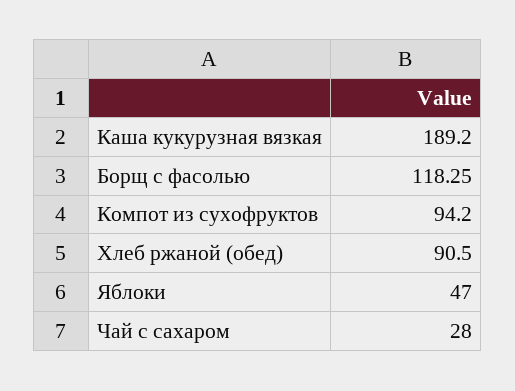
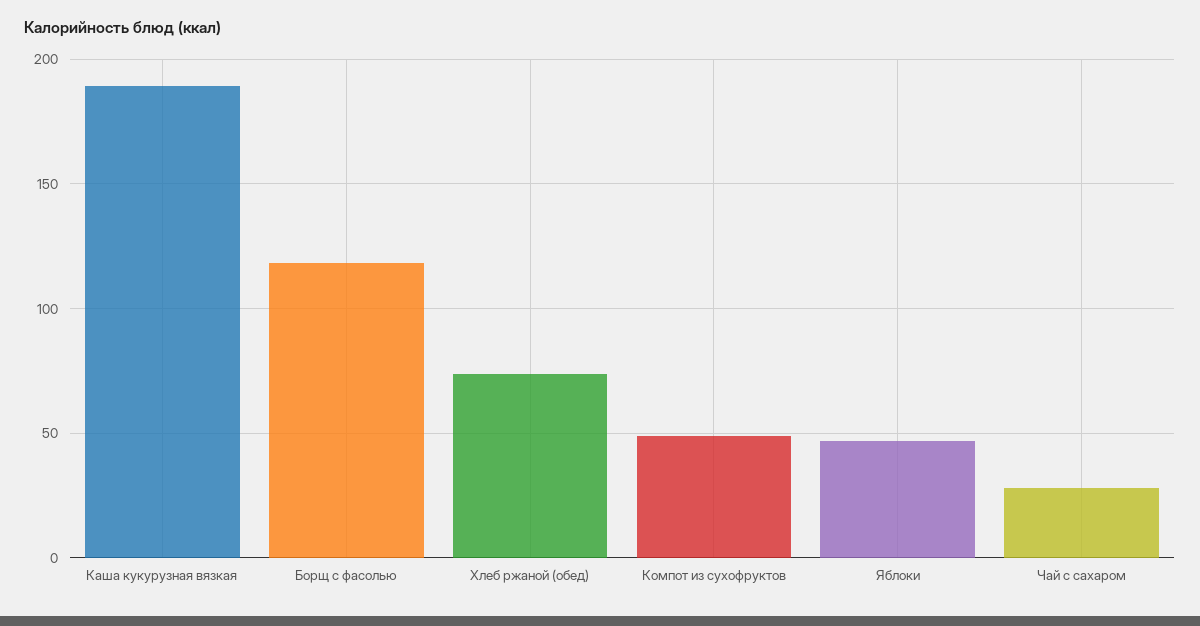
Компот из сухофруктов: 94.2 -> 50
Хлеб ржаной (обед): 90.5 -> 75

